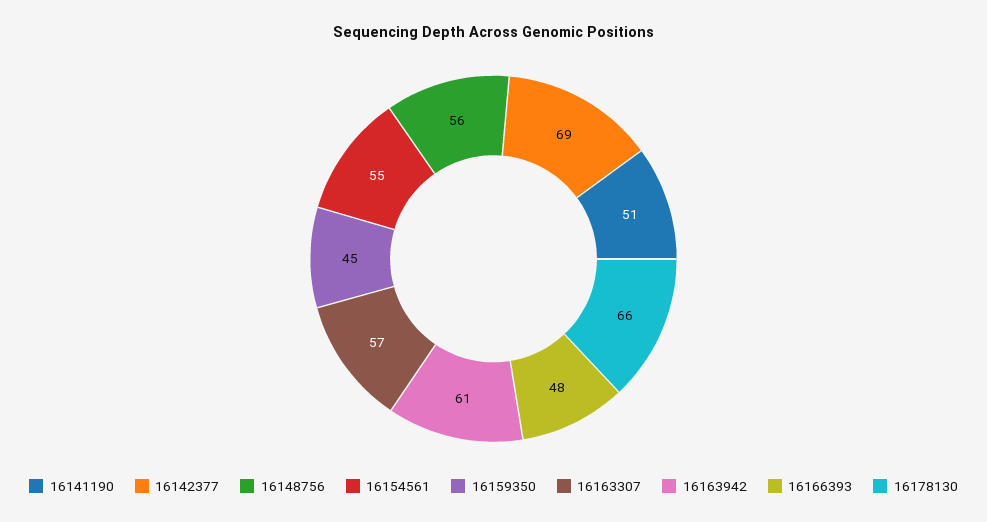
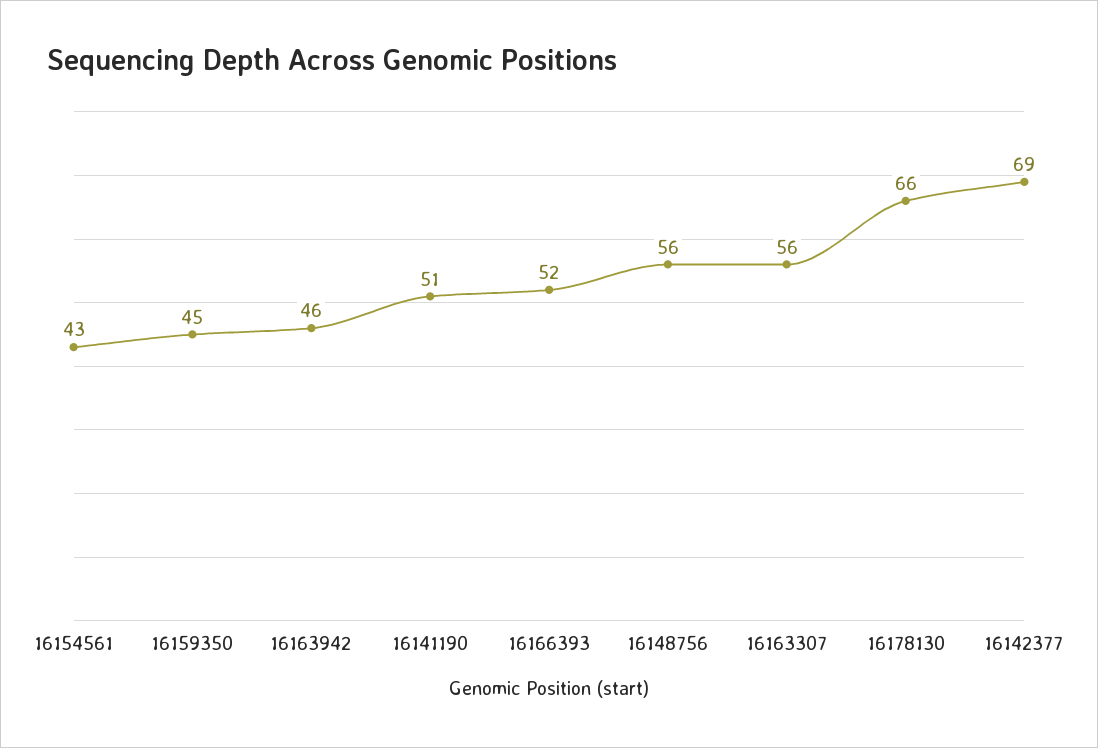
16154561: 55 -> 43
16163307: 57 -> 56
16163942: 61 -> 46
16166393: 48 -> 52

